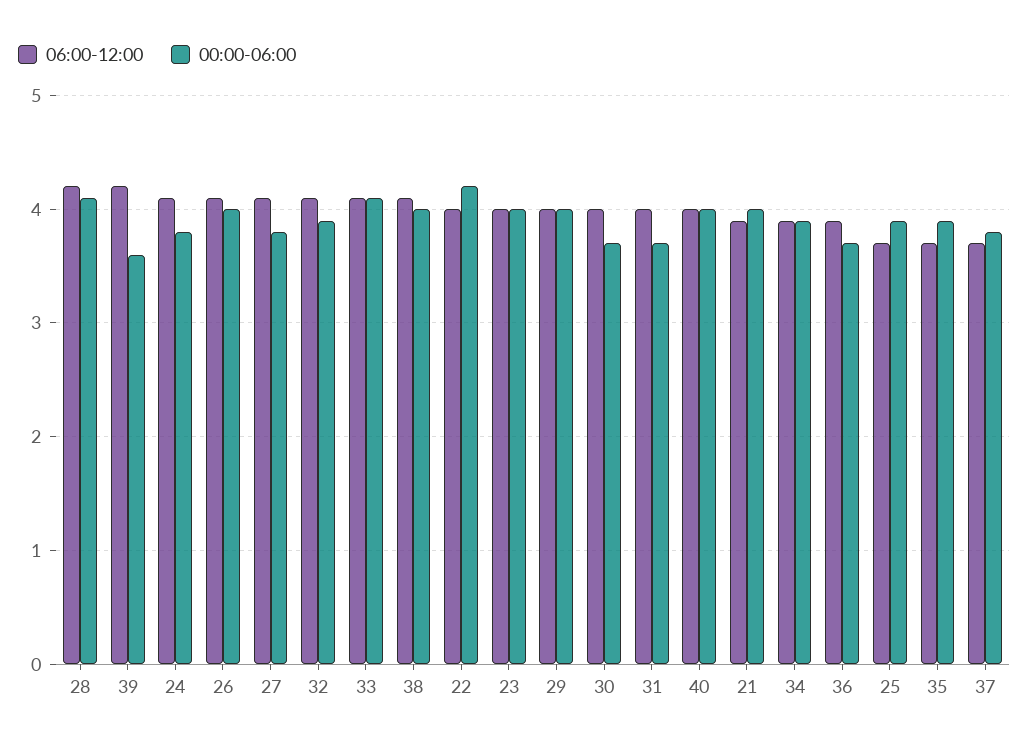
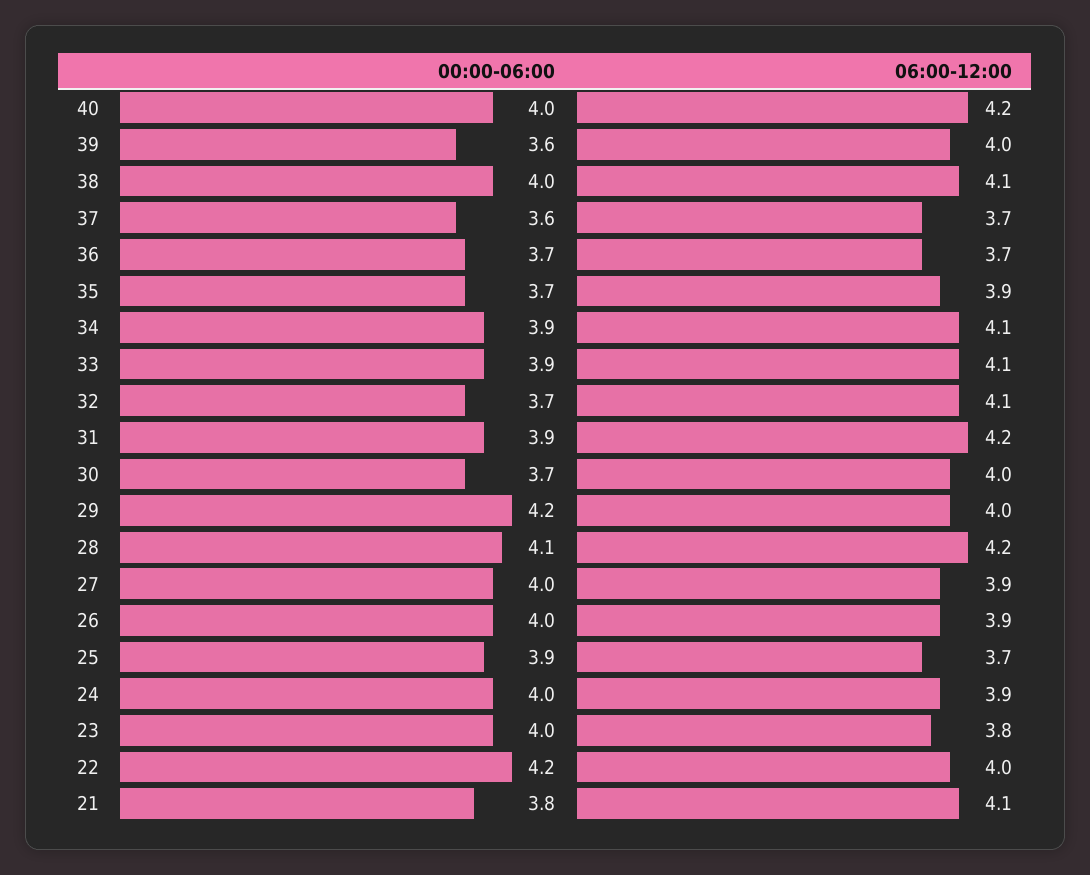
06:00-12:00, 39: 4.2 -> 4
06:00-12:00, 24: 4.1 -> 3.9
00:00-06:00, 24: 3.8 -> 4
06:00-12:00, 26: 4.1 -> 3.9
06:00-12:00, 27: 4.1 -> 3.9
00:00-06:00, 27: 3.8 -> 4
00:00-06:00, 32: 3.9 -> 3.7
00:00-06:00, 33: 4.1 -> 3.9
06:00-12:00, 23: 4 -> 3.8
00:00-06:00, 29: 4 -> 4.2
06:00-12:00, 31: 4 -> 4.2
00:00-06:00, 31: 3.7 -> 3.9
06:00-12:00, 40: 4 -> 4.2
06:00-12:00, 21: 3.9 -> 4.1
00:00-06:00, 21: 4 -> 3.8
06:00-12:00, 34: 3.9 -> 4.1
06:00-12:00, 36: 3.9 -> 3.7
06:00-12:00, 35: 3.7 -> 3.9
00:00-06:00, 35: 3.9 -> 3.7
00:00-06:00, 37: 3.8 -> 3.6

